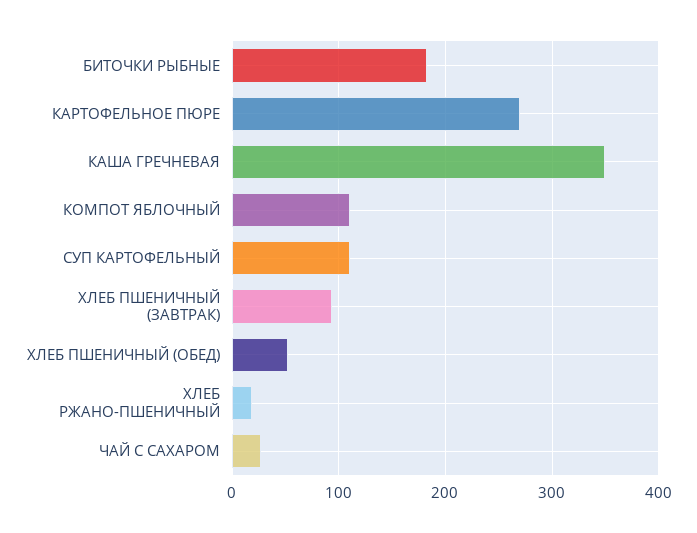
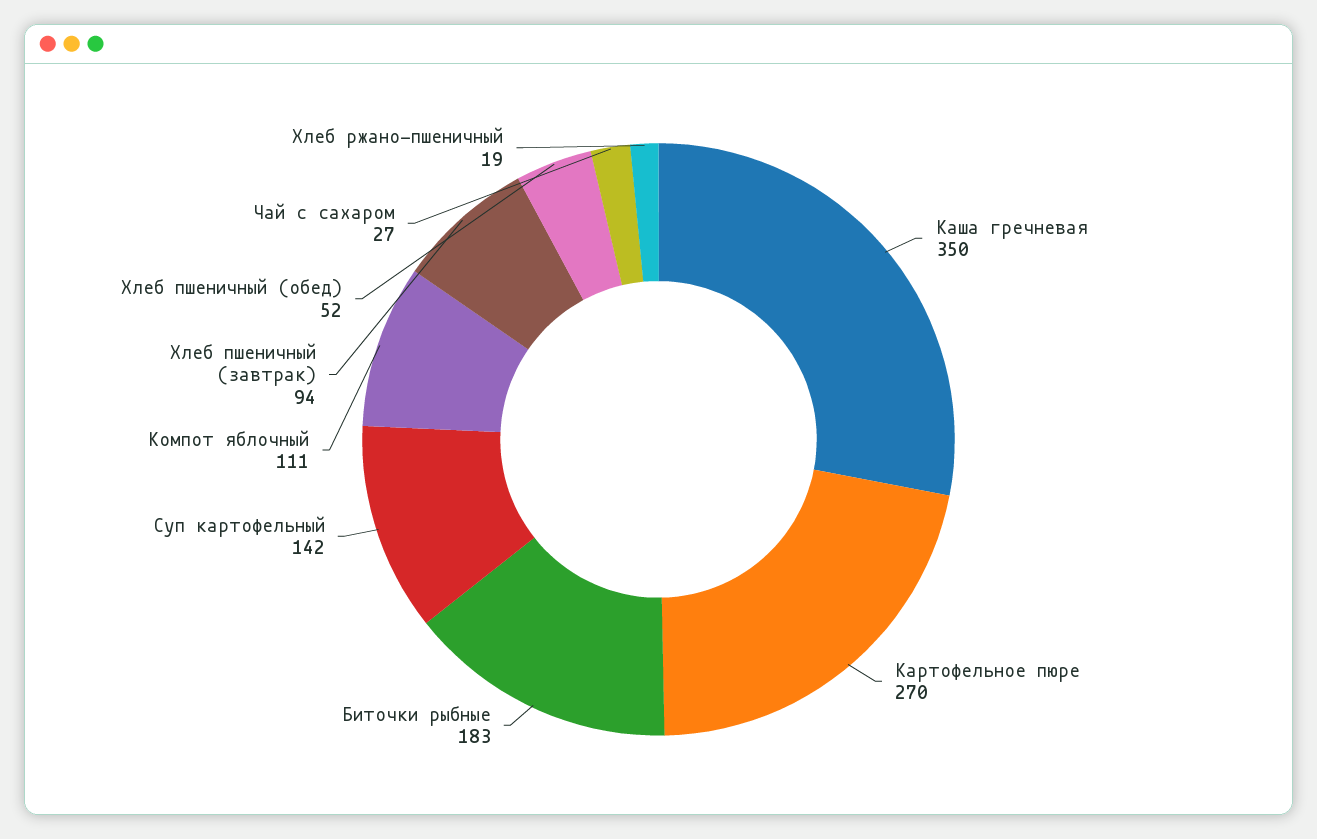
СУП КАРТОФЕЛЬНЫЙ: 110 -> 142

